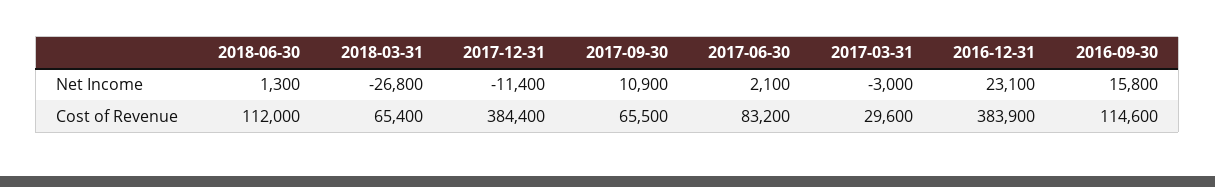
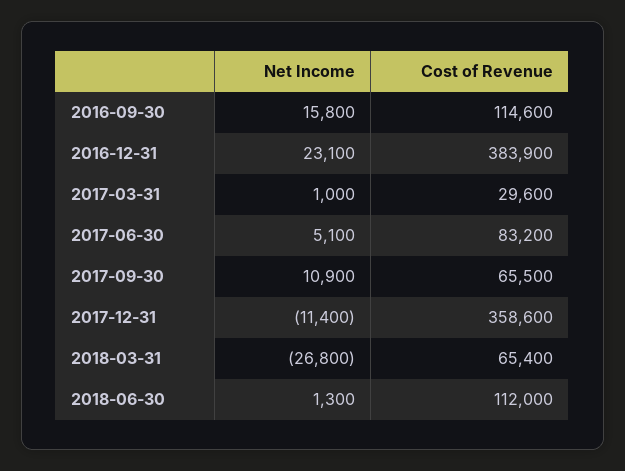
2017-06-30, Net Income: 2100 -> 5100
2017-03-31, Net Income: -3000 -> 1000
2017-12-31, Cost of Revenue: 384400 -> 358600

